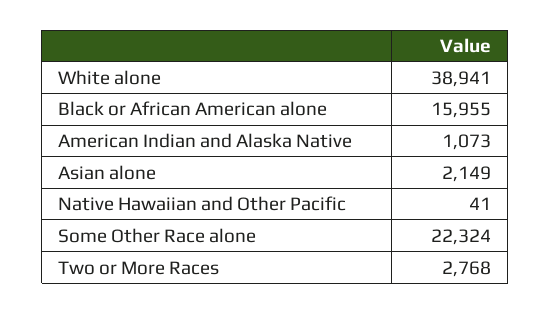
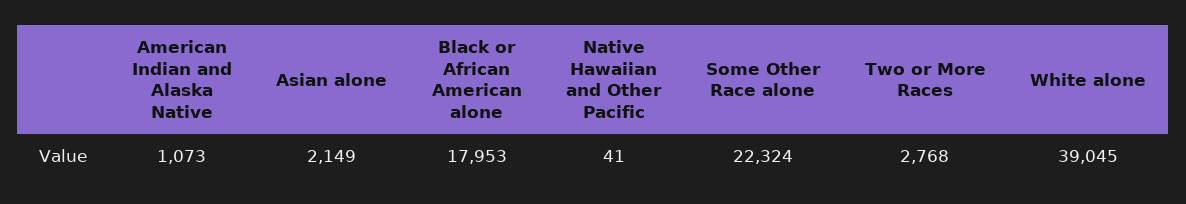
White alone: 38941 -> 39045
Black or African American alone: 15955 -> 17953

